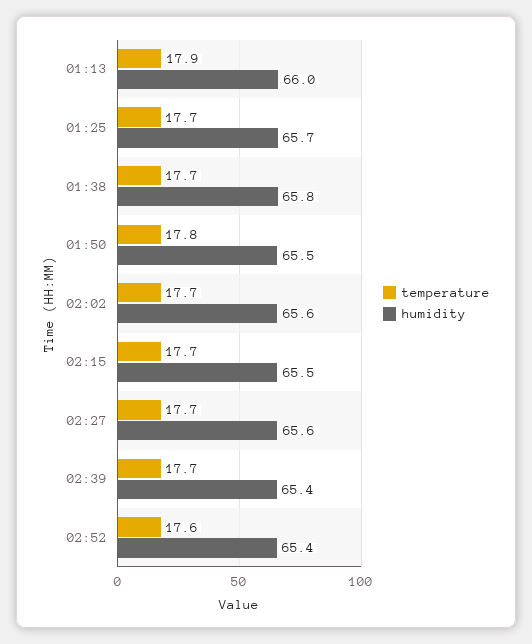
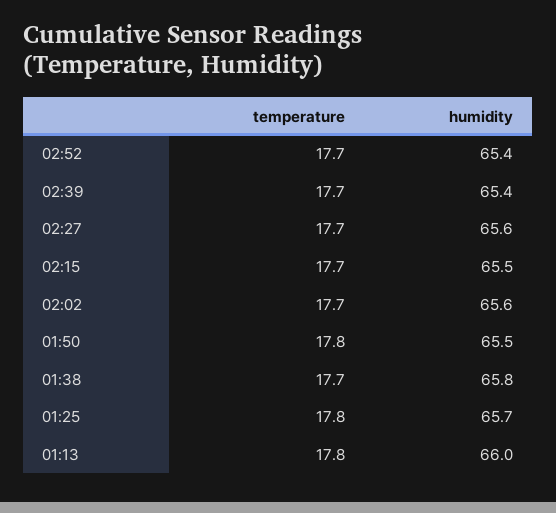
temperature, 01:13: 17.9 -> 17.8
temperature, 01:25: 17.7 -> 17.8
temperature, 02:52: 17.6 -> 17.7

